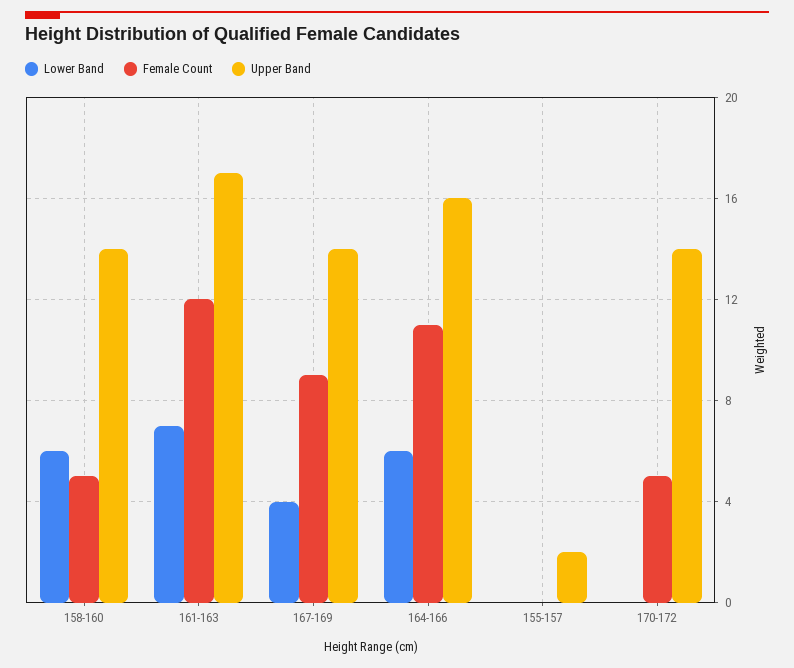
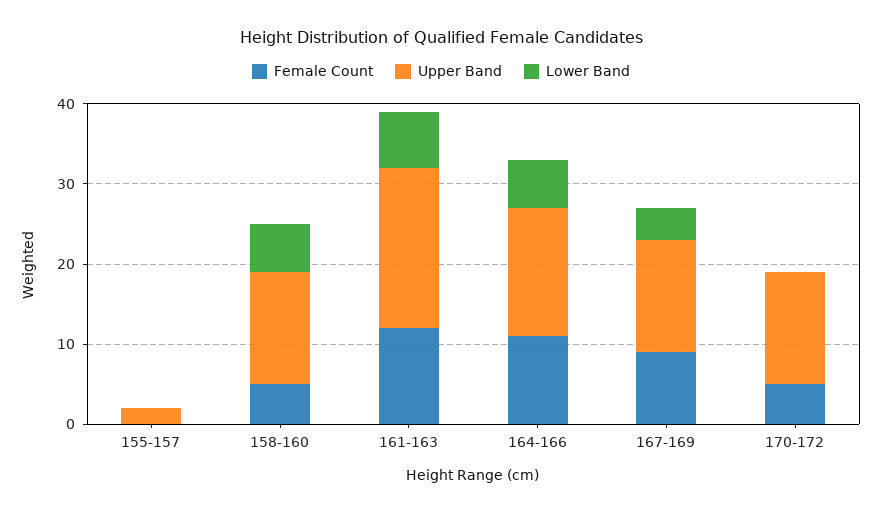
Upper Band, 161-163: 17 -> 20

